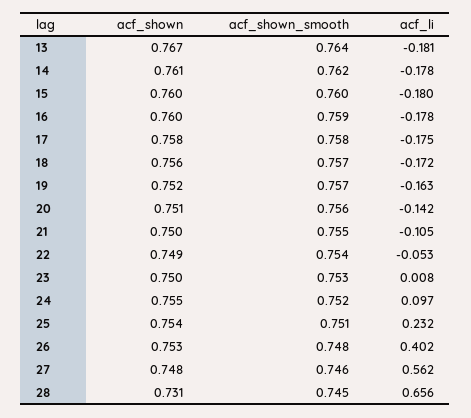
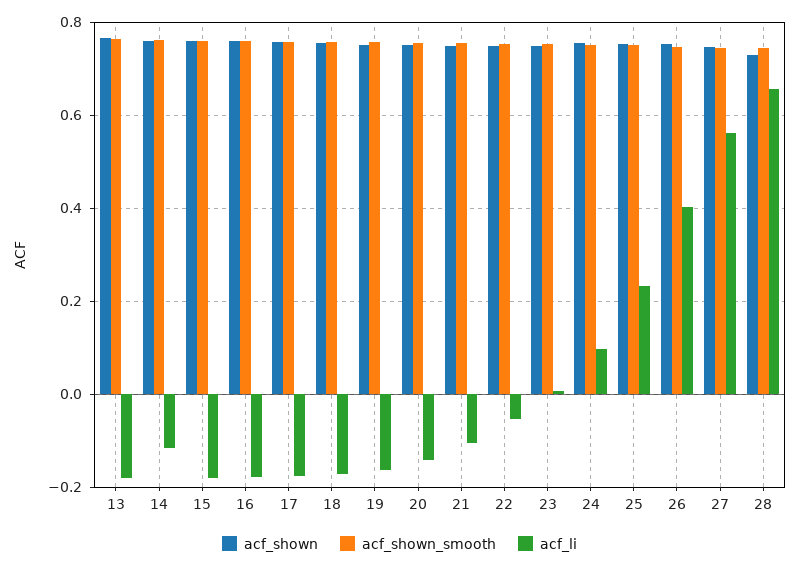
acf_li, 14: -0.178 -> -0.12

